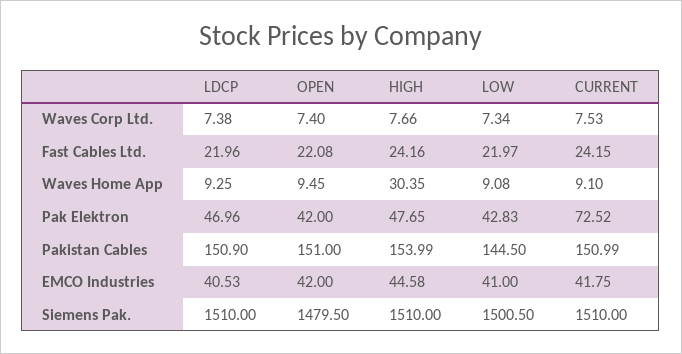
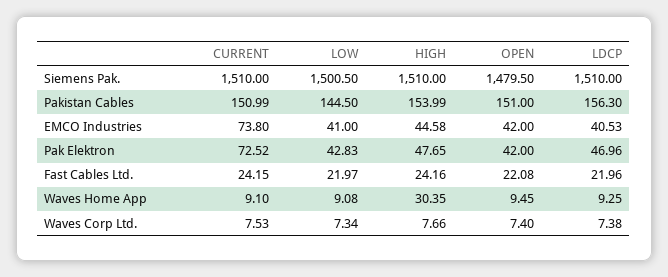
LDCP, Pakistan Cables: 150.9 -> 156.3
CURRENT, EMCO Industries: 41.75 -> 73.8

